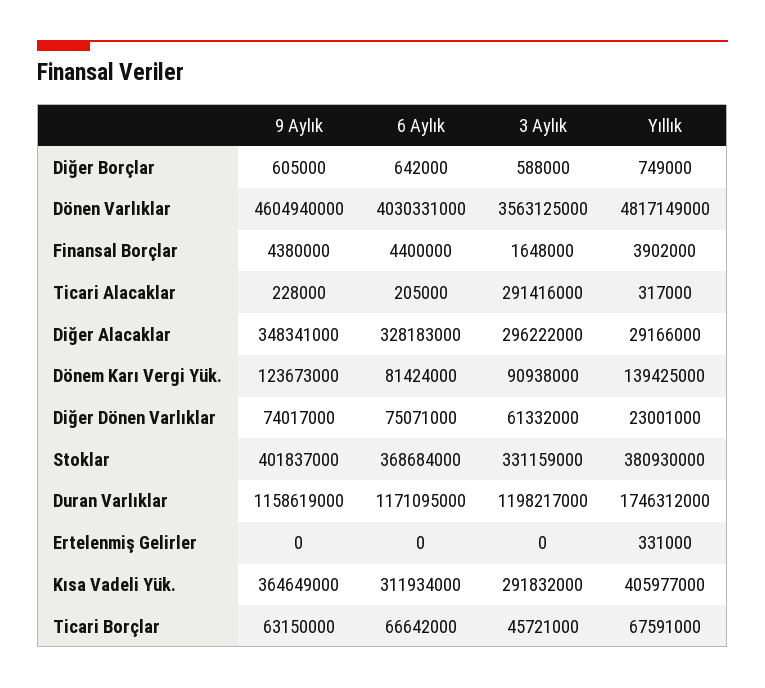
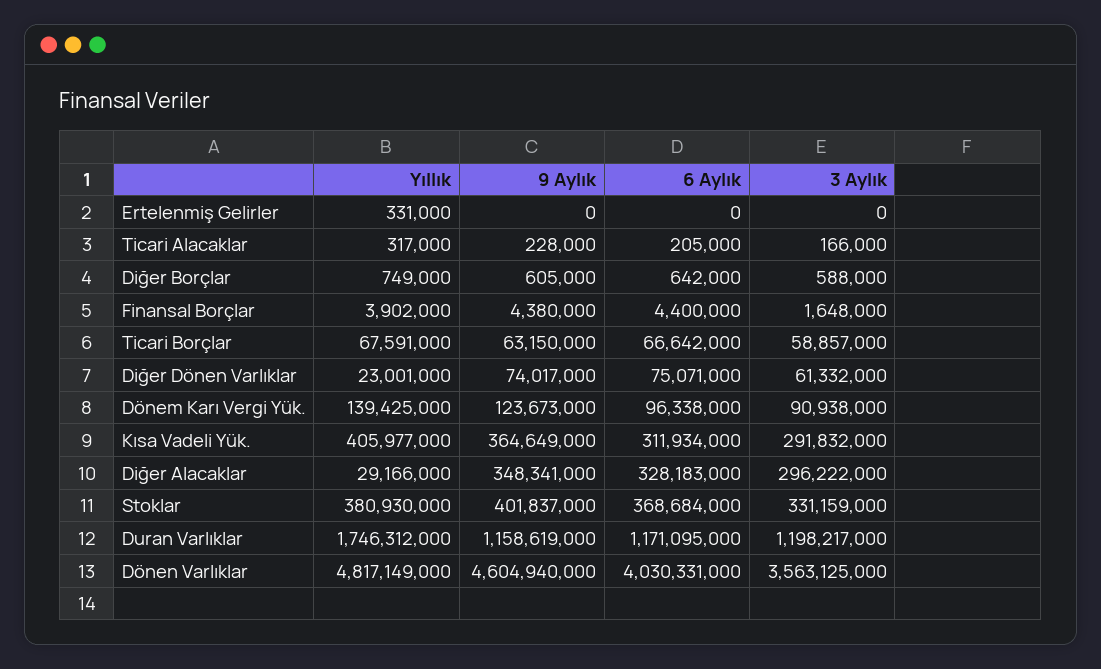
3 Aylık, Ticari Alacaklar: 291416000 -> 166000
6 Aylık, Dönem Karı Vergi Yük.: 81424000 -> 96338000
3 Aylık, Ticari Borçlar: 45721000 -> 58857000

